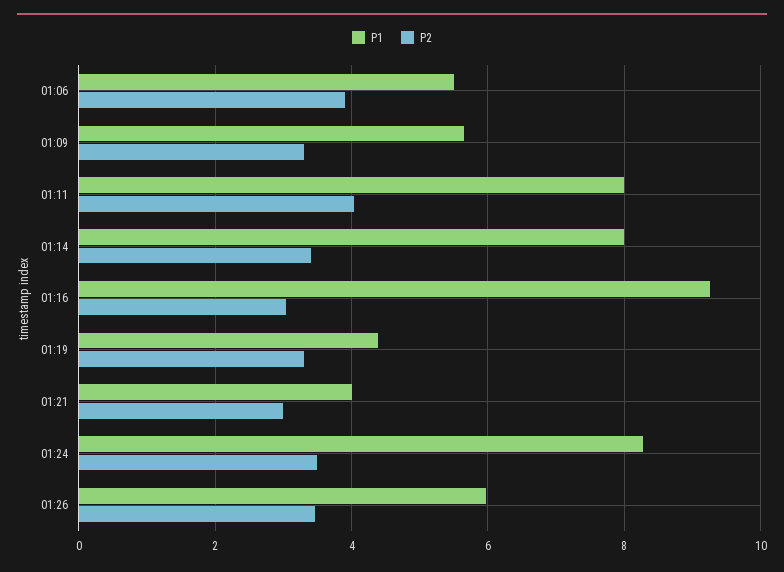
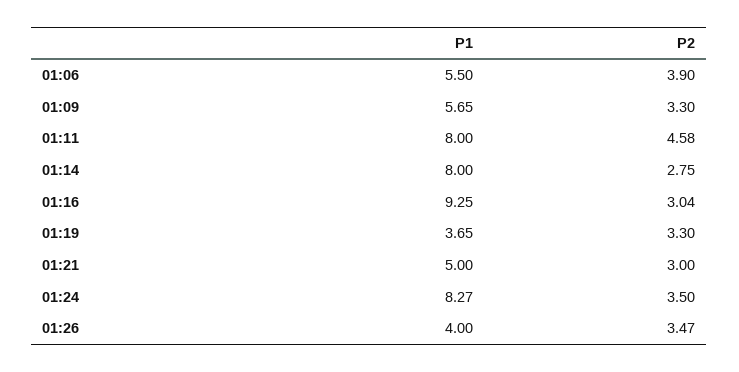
P2, 01:11: 4 -> 4.58
P2, 01:14: 3.4 -> 2.75
P1, 01:19: 4.4 -> 3.65
P1, 01:21: 4 -> 5
P1, 01:26: 6 -> 4

